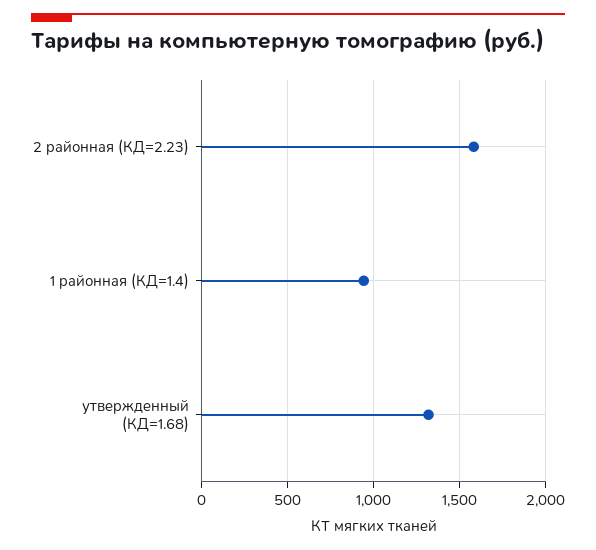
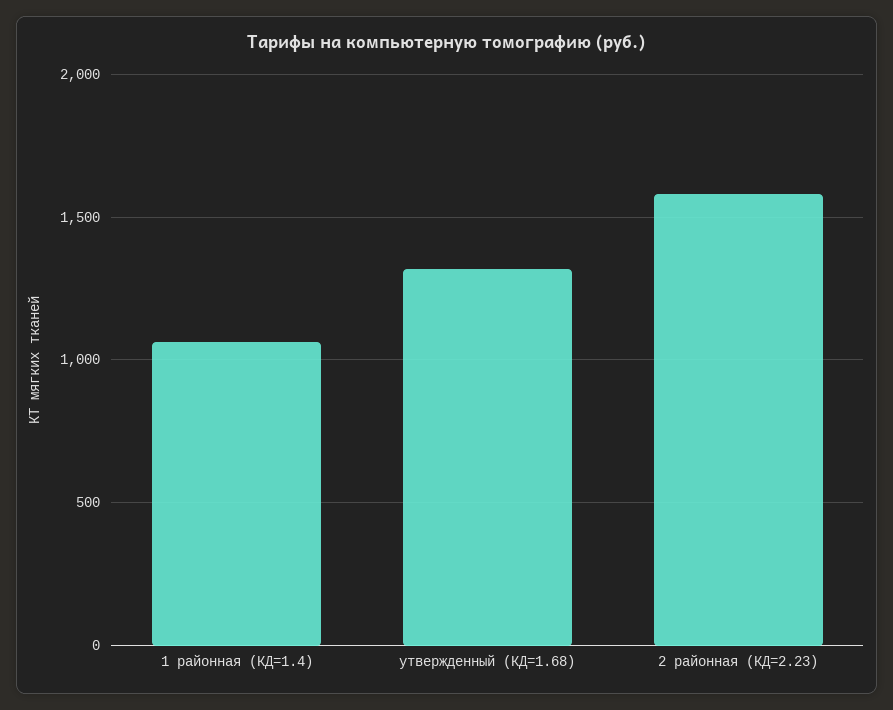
1 районная (КД=1.4): 950 -> 1050

